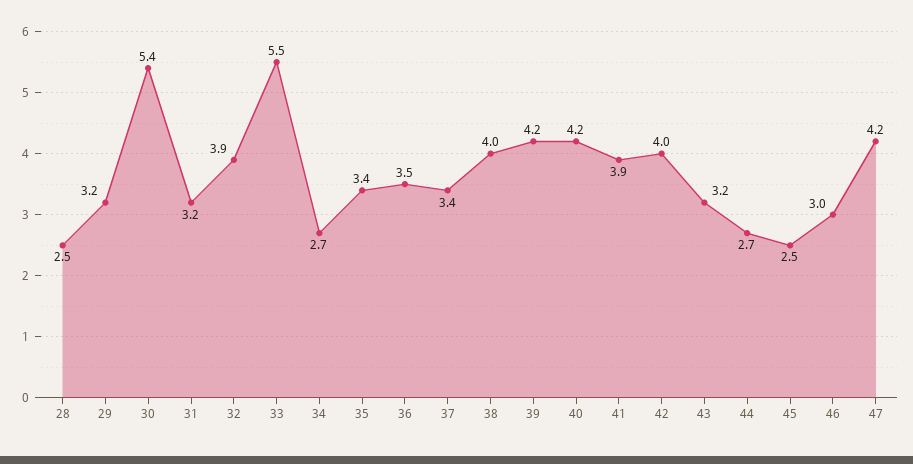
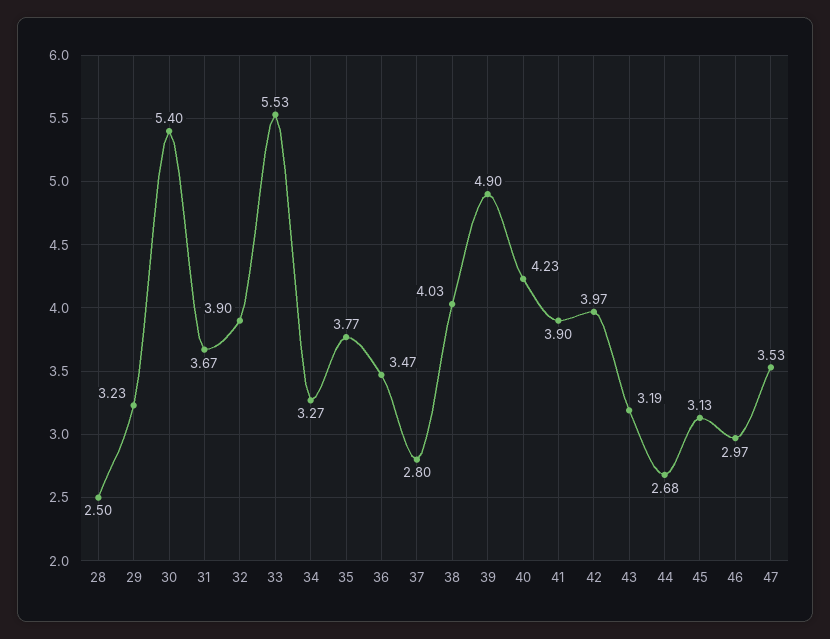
31: 3.2 -> 3.67
34: 2.7 -> 3.27
35: 3.4 -> 3.77
37: 3.4 -> 2.8
39: 4.2 -> 4.9
45: 2.5 -> 3.13
47: 4.2 -> 3.53

